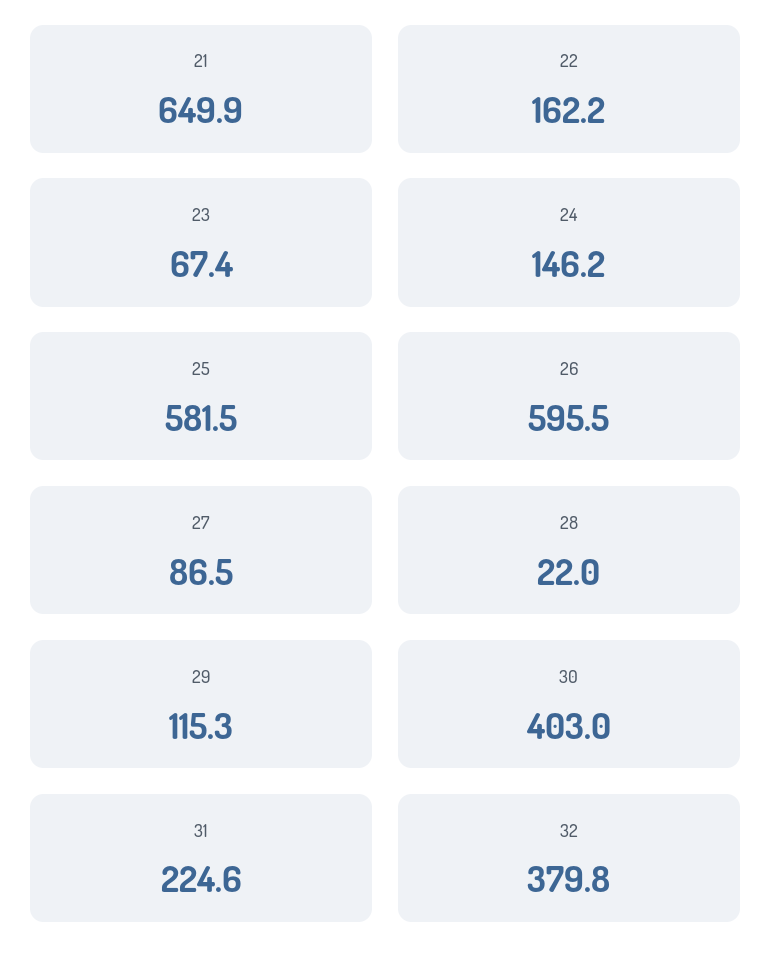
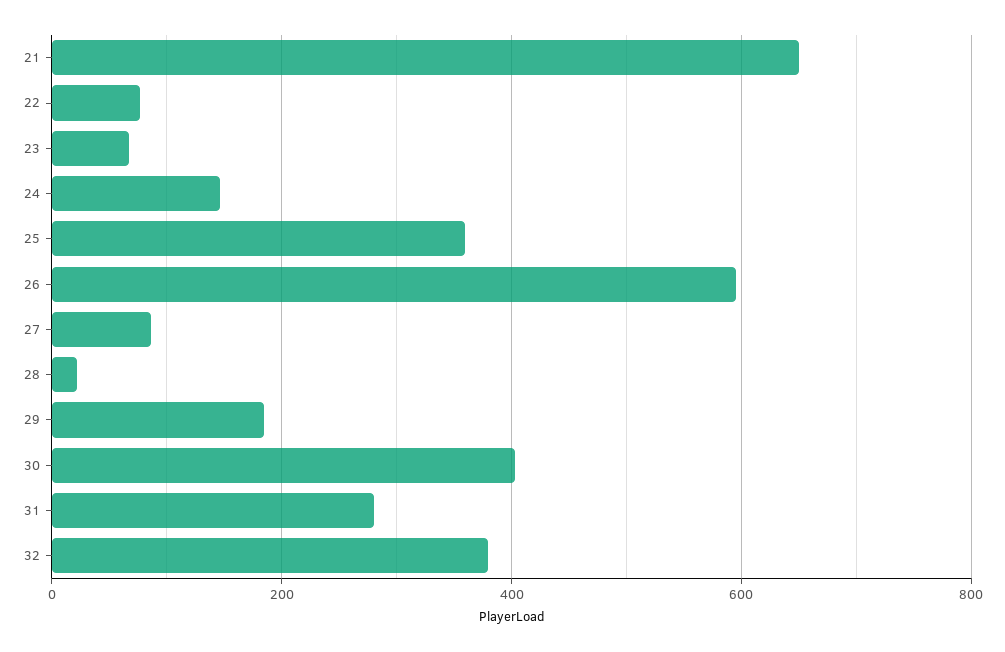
22: 162.2 -> 80
25: 581.5 -> 360
29: 115.3 -> 180
31: 224.6 -> 280

